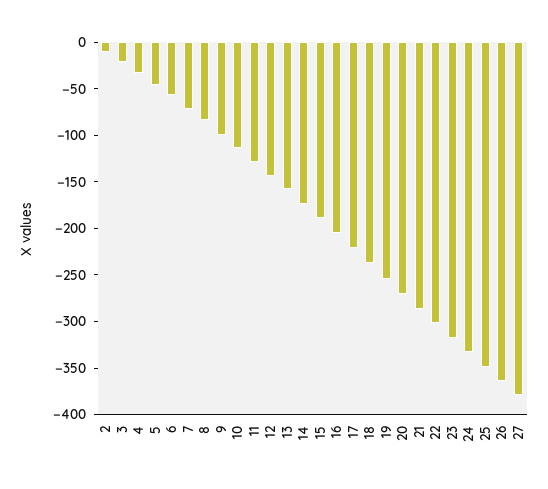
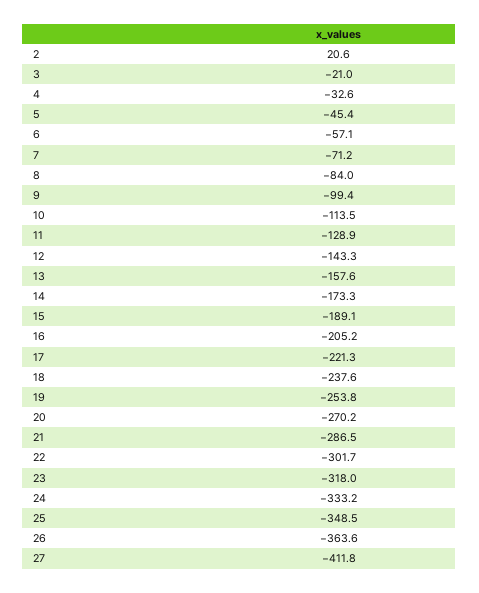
2: -10 -> 20.6
27: -380 -> -411.8

